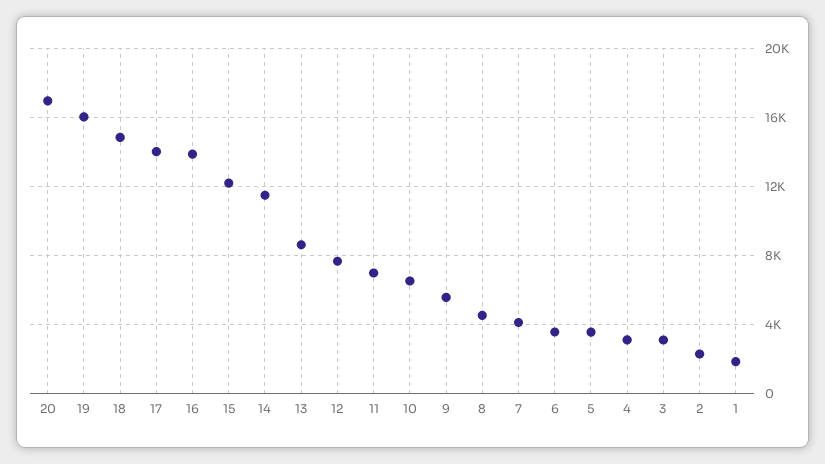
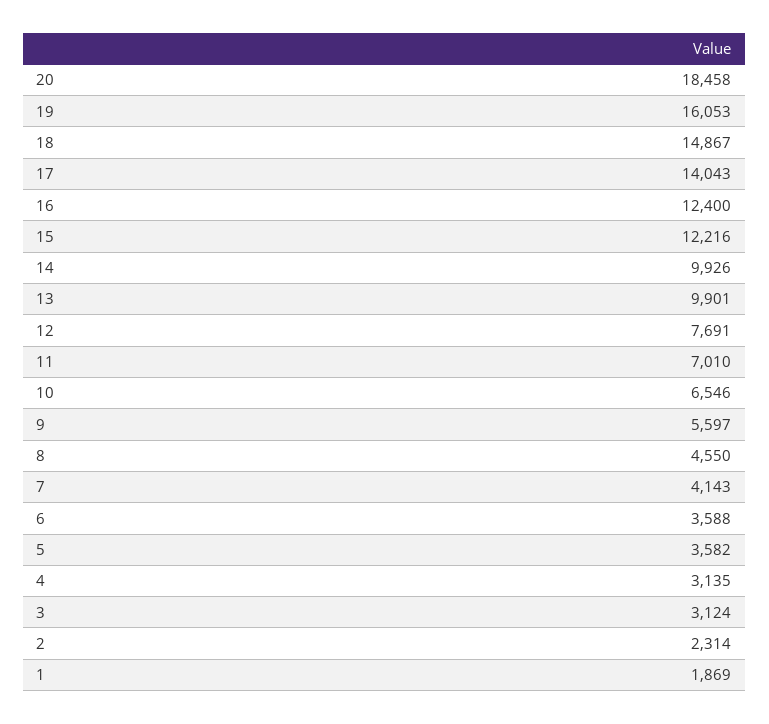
20: 17000 -> 18458
16: 14000 -> 12400
14: 11500 -> 9926
13: 8500 -> 9901

